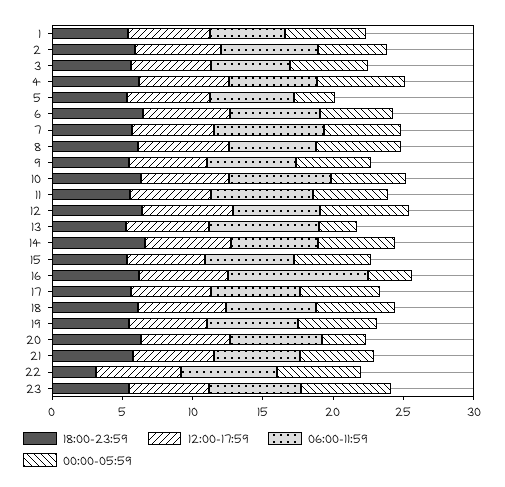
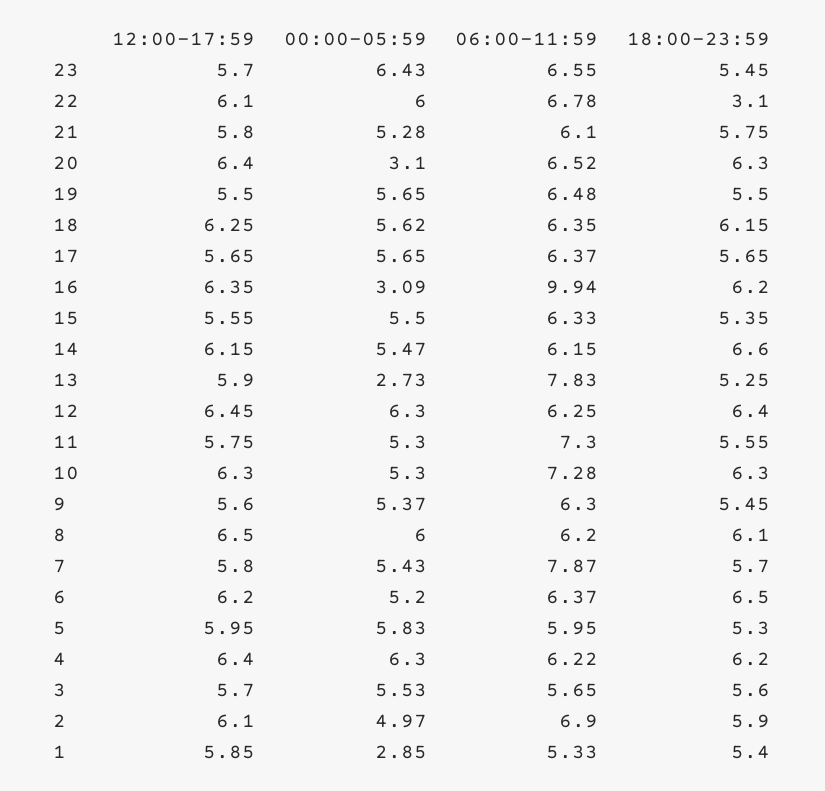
00:00-05:59, 1: 6 -> 2.85
00:00-05:59, 5: 3 -> 5.83

